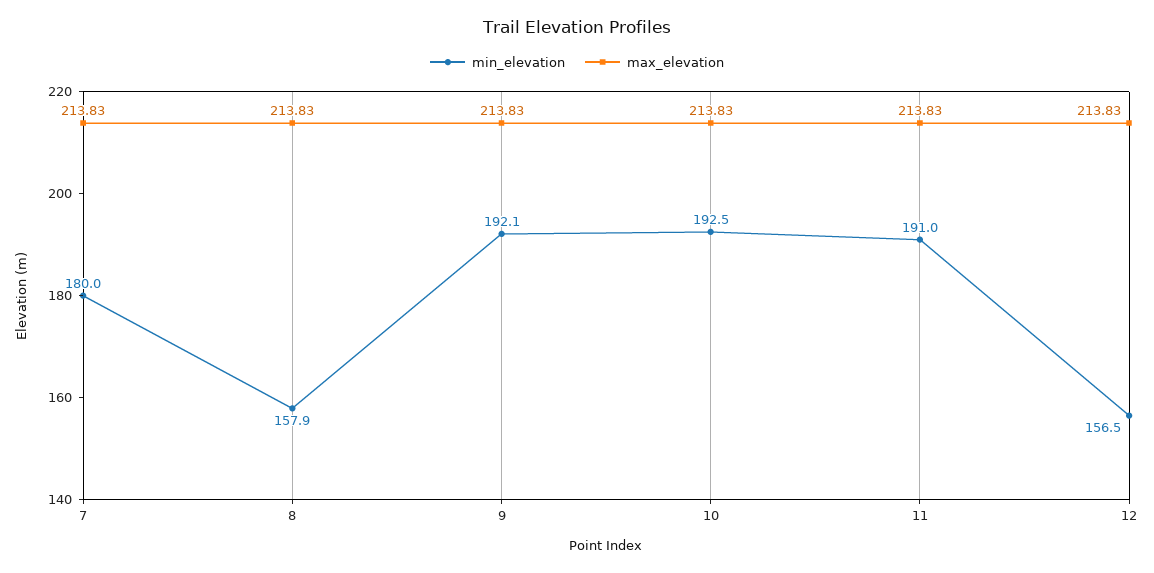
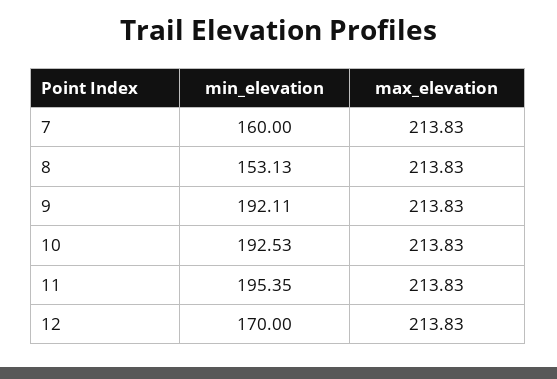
min_elevation, 7: 180 -> 160
min_elevation, 8: 157.9 -> 153.13
min_elevation, 11: 191 -> 195.35
min_elevation, 12: 156.5 -> 170

